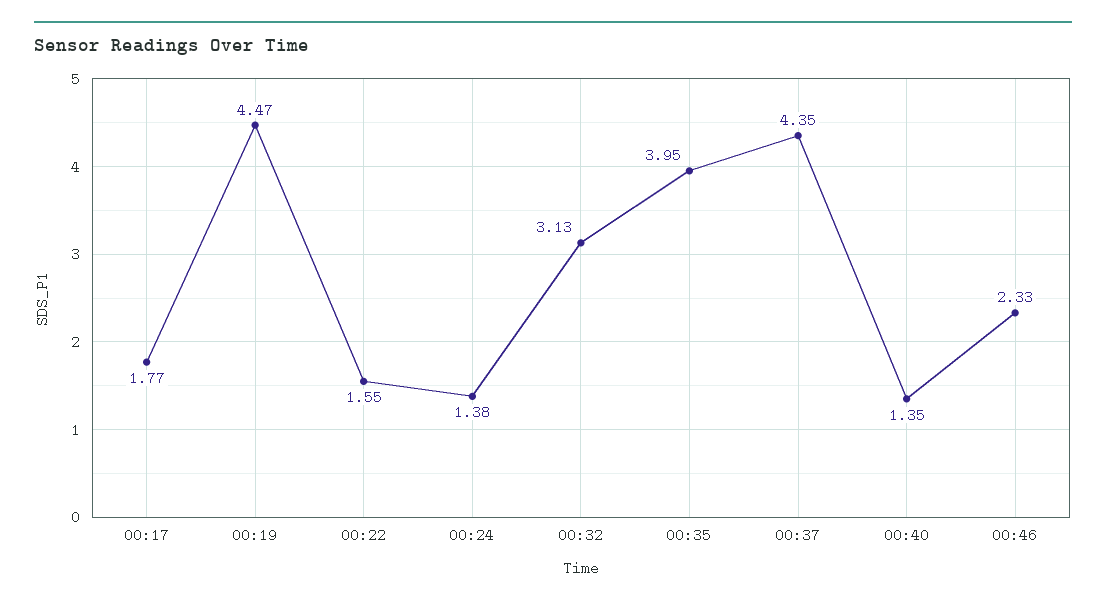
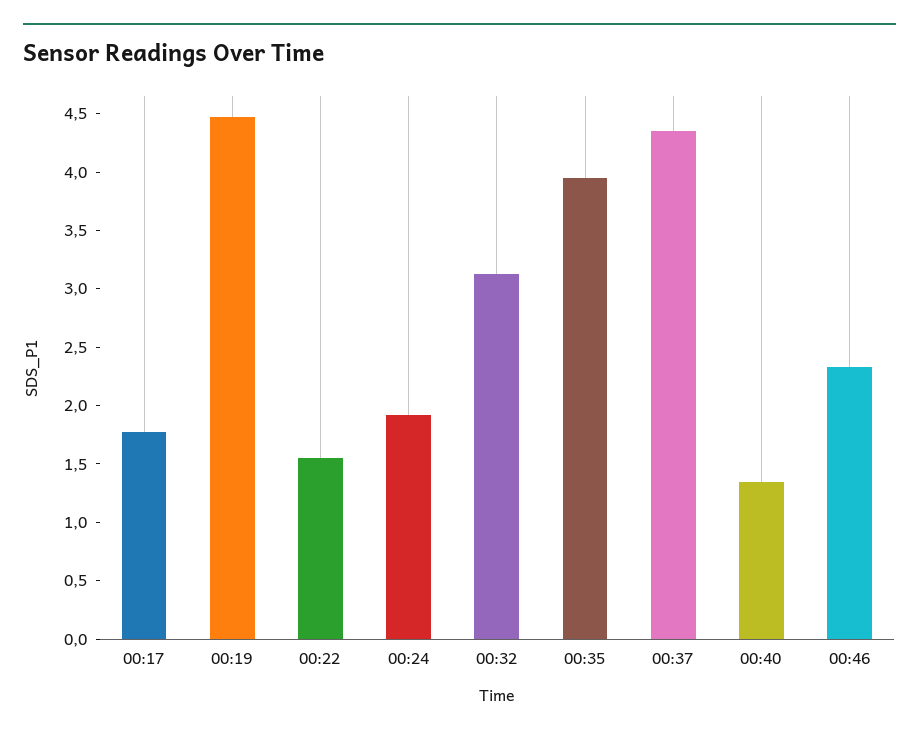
00:24: 1.38 -> 1.9

